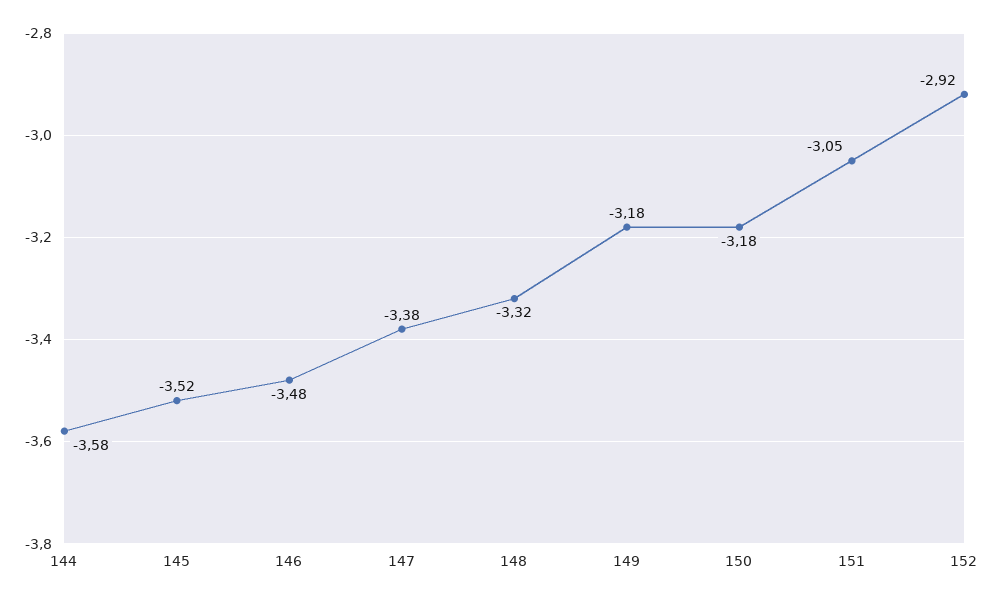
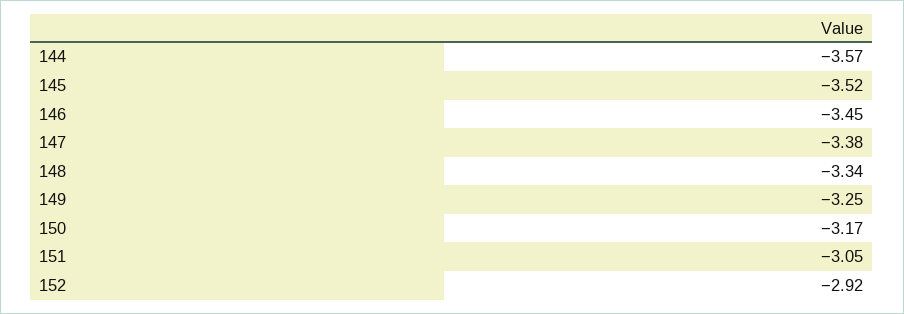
144: -3.58 -> -3.57
146: -3.48 -> -3.45
148: -3.32 -> -3.34
149: -3.18 -> -3.25
150: -3.18 -> -3.17

